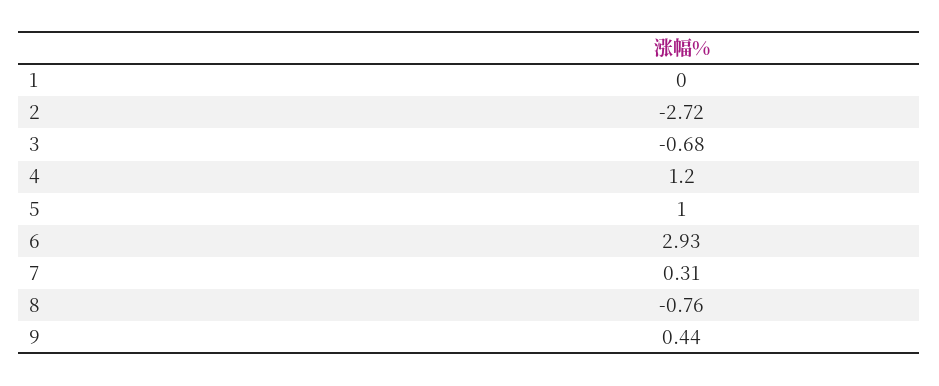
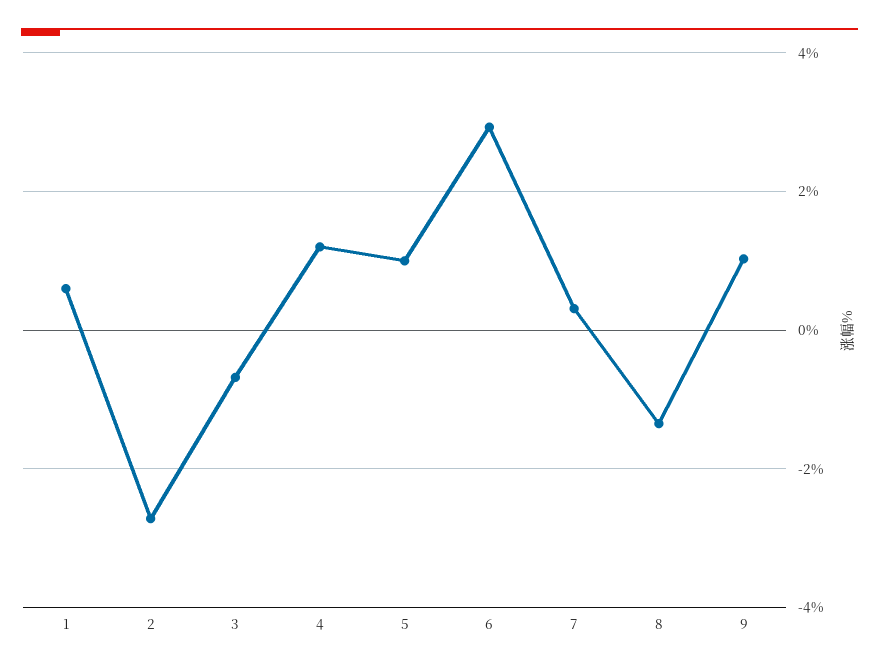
1: 0 -> 0.6
8: -0.76 -> -1.4
9: 0.44 -> 1

